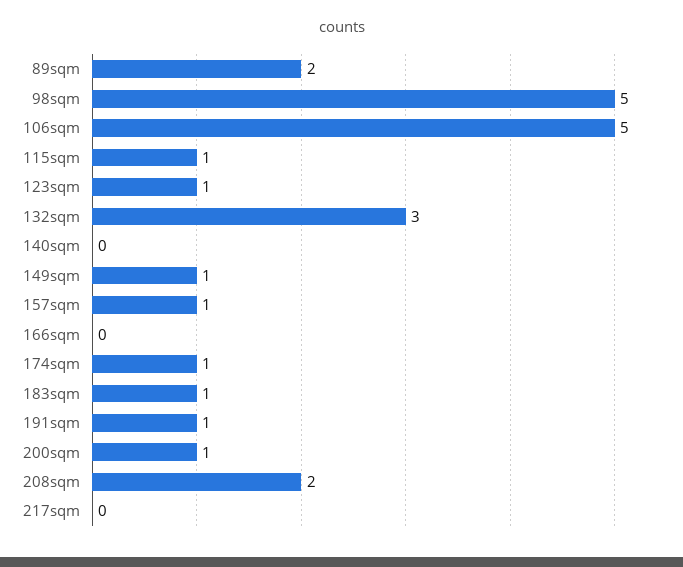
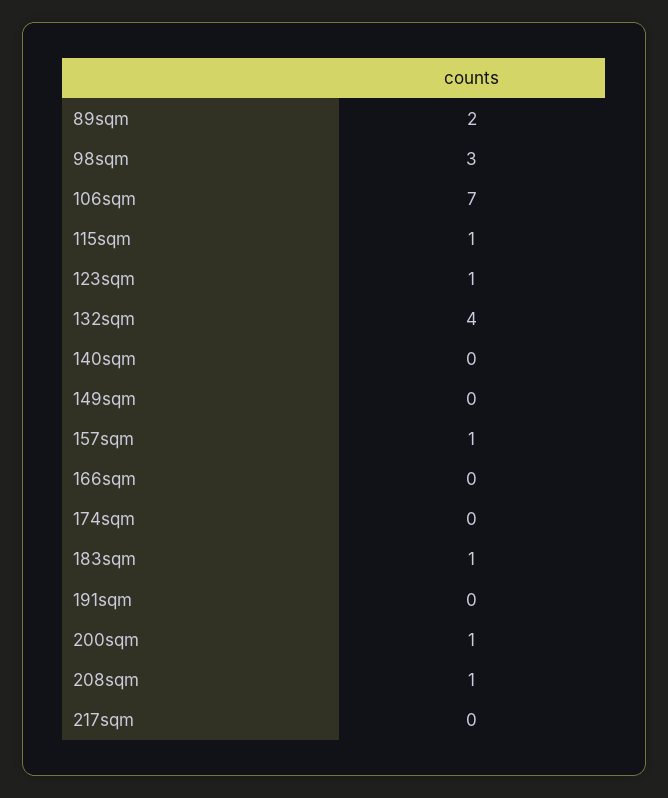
98sqm: 5 -> 3
106sqm: 5 -> 7
132sqm: 3 -> 4
149sqm: 1 -> 0
174sqm: 1 -> 0
191sqm: 1 -> 0
208sqm: 2 -> 1

